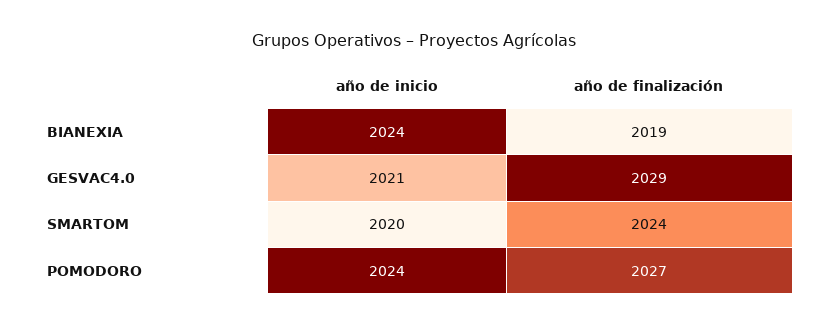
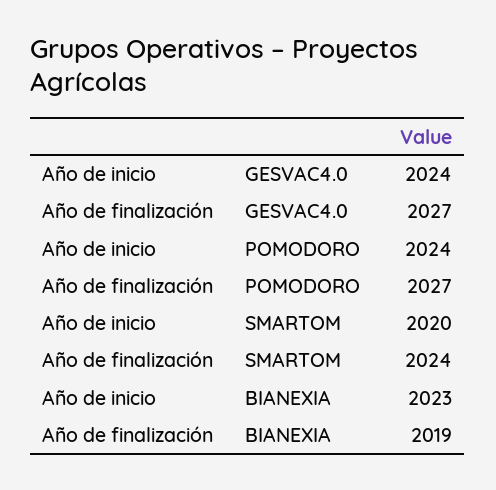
año de inicio, BIANEXIA: 2024 -> 2023
año de inicio, GESVAC4.0: 2021 -> 2024
año de finalización, GESVAC4.0: 2029 -> 2027

